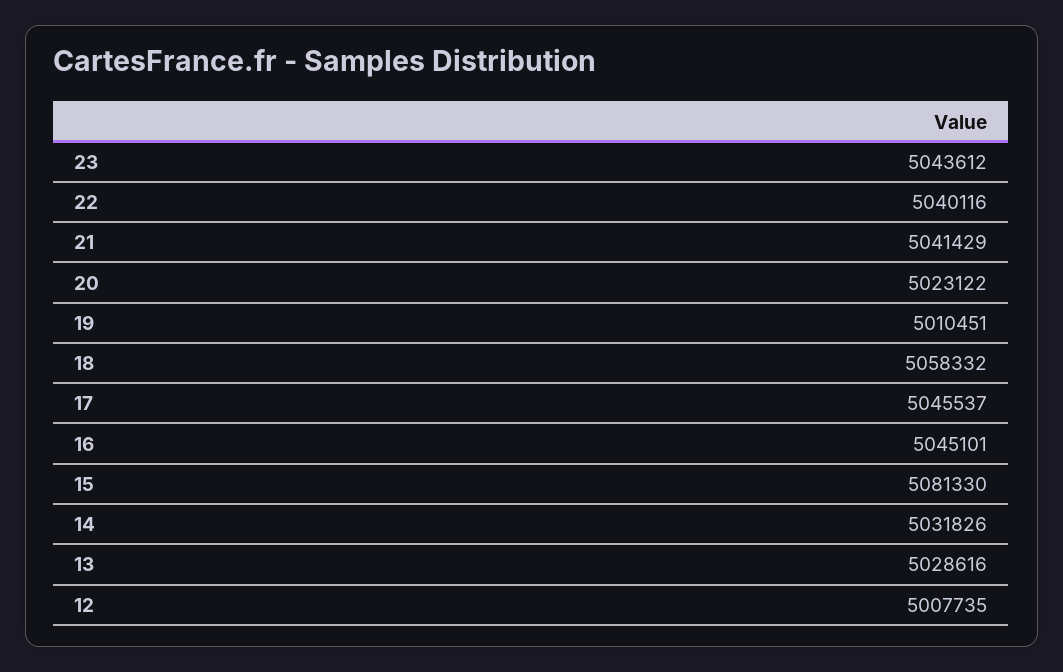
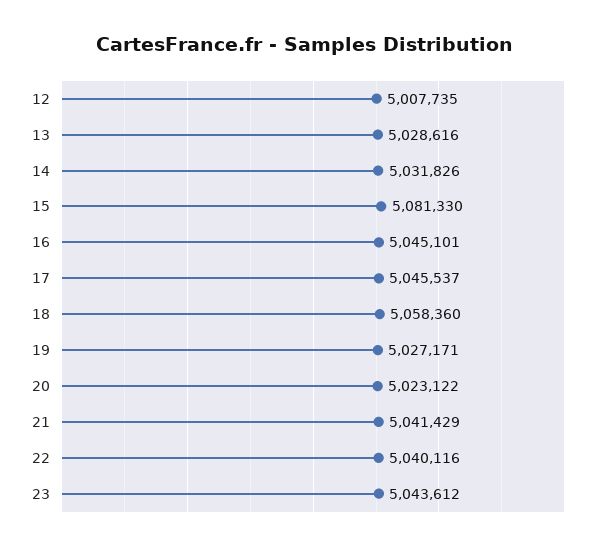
19: 5010451 -> 5027171
18: 5058332 -> 5058360

